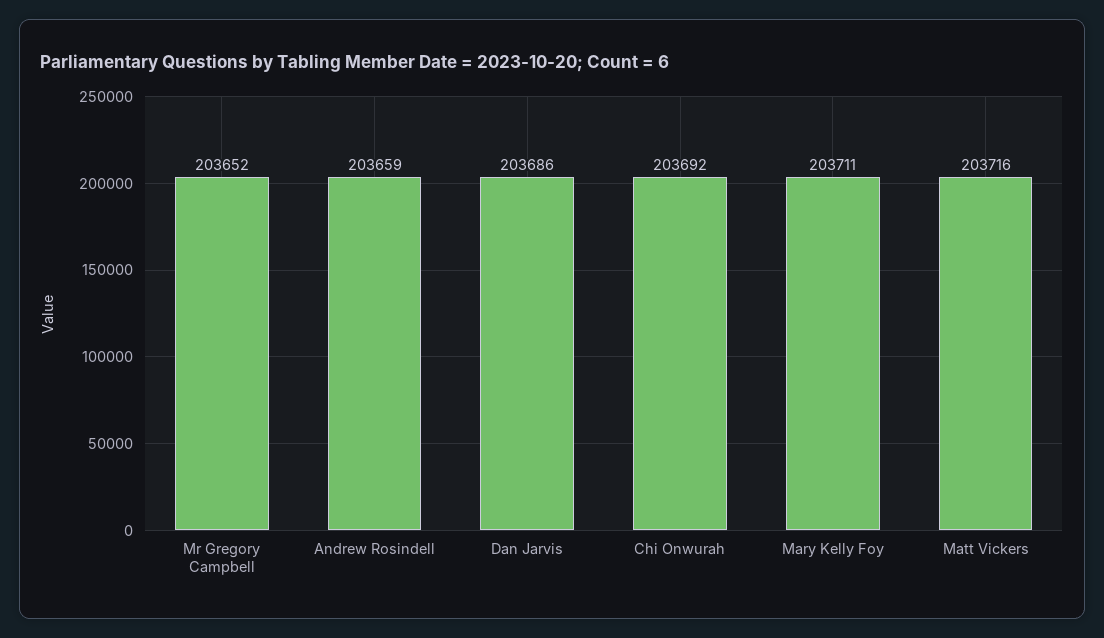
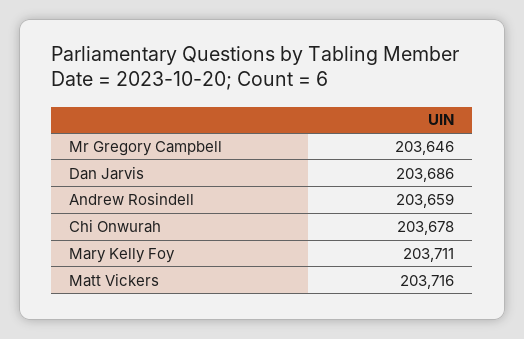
Mr Gregory Campbell: 203652 -> 203646
Chi Onwurah: 203692 -> 203678

